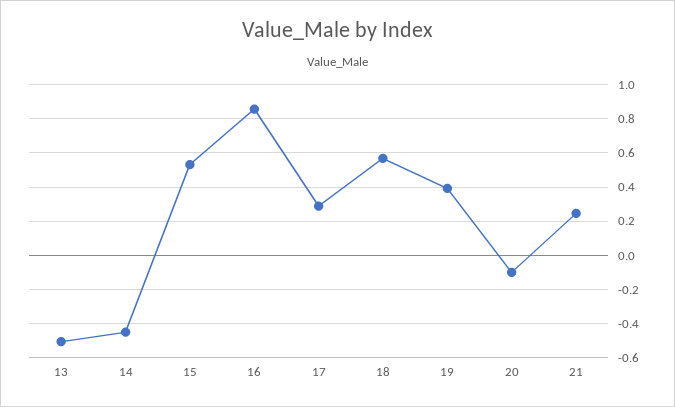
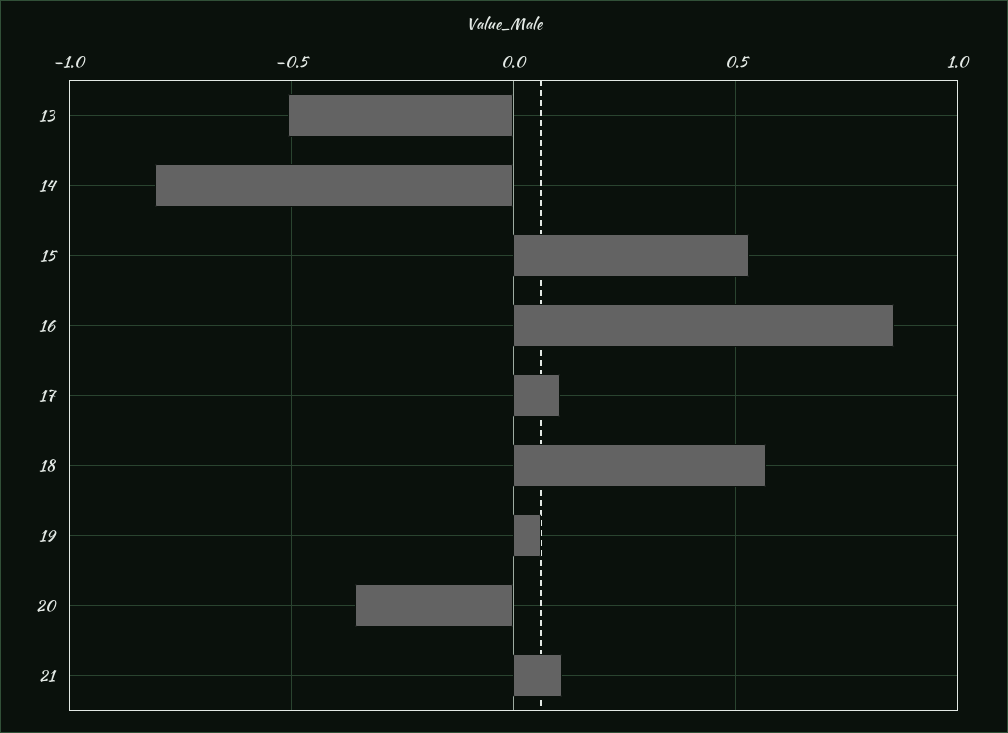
14: -0.45 -> -0.8
17: 0.3 -> 0.1
19: 0.4 -> 0.05
20: -0.1 -> -0.35
21: 0.25 -> 0.1

